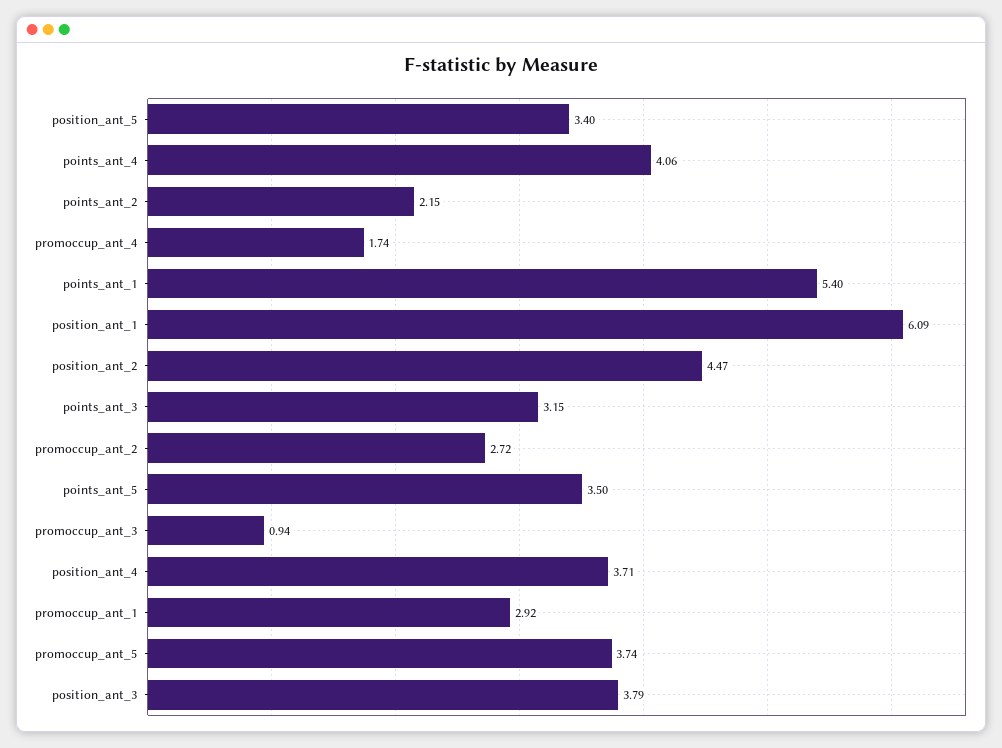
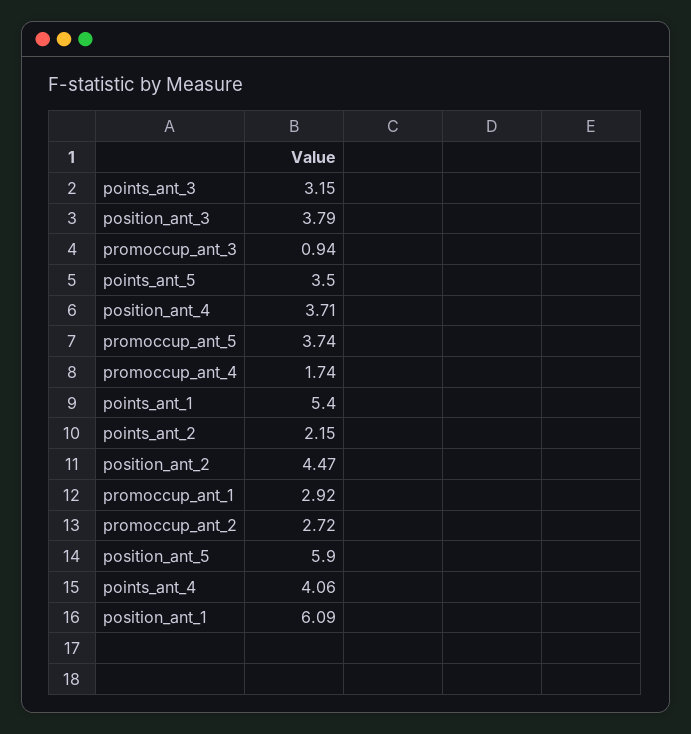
position_ant_5: 3.4 -> 5.9

